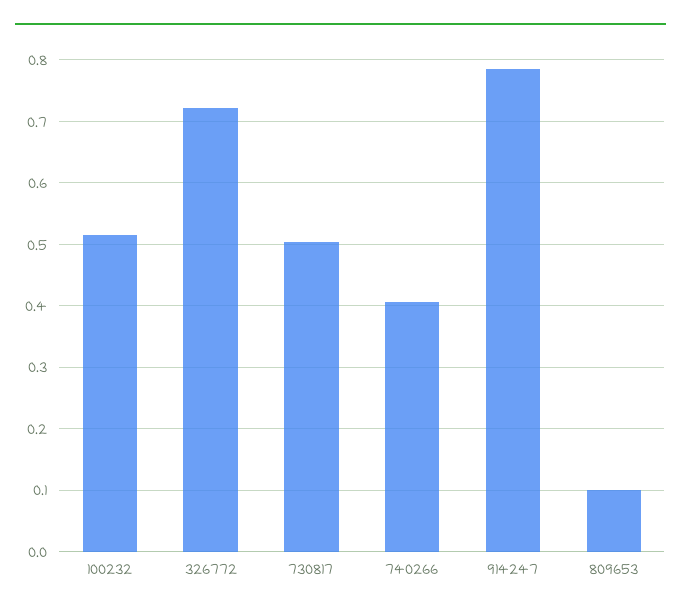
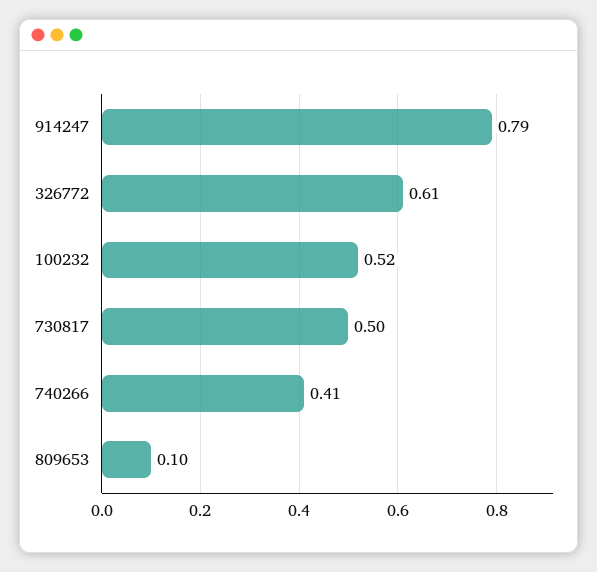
326772: 0.72 -> 0.61

